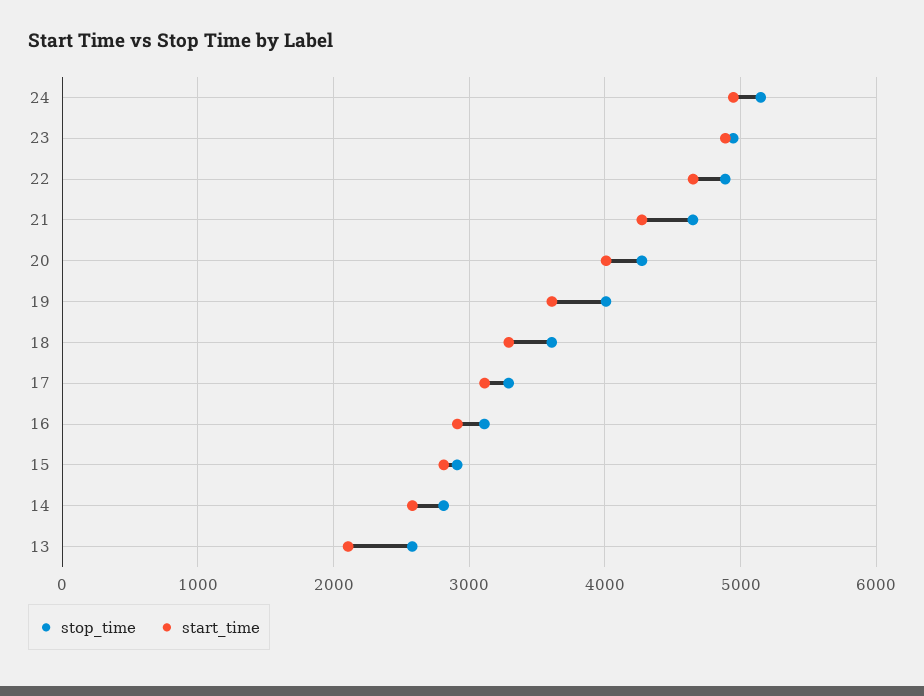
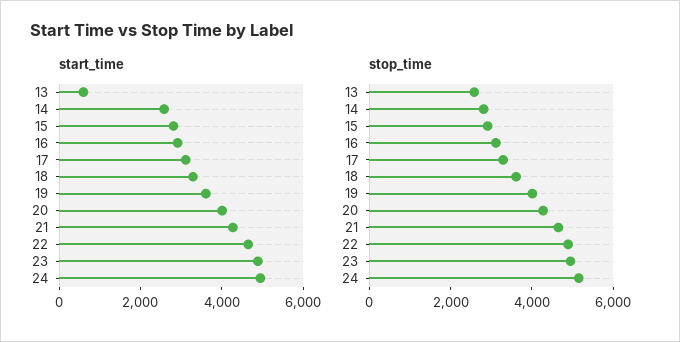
start_time, 13: 2100 -> 500

